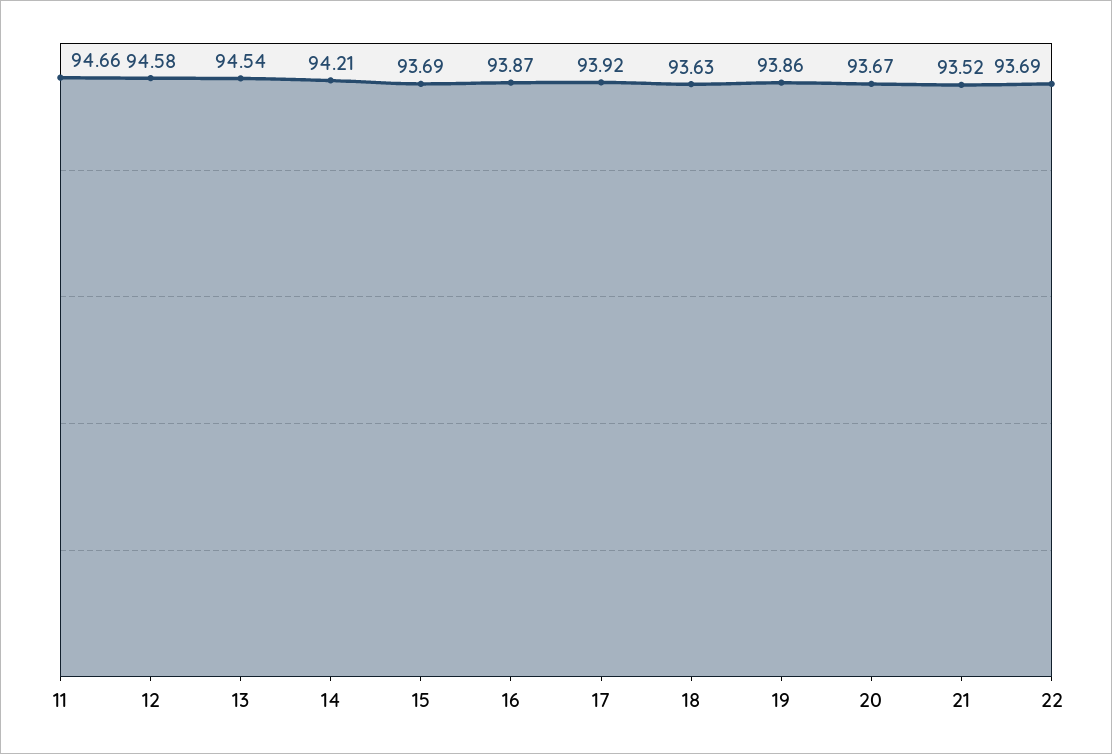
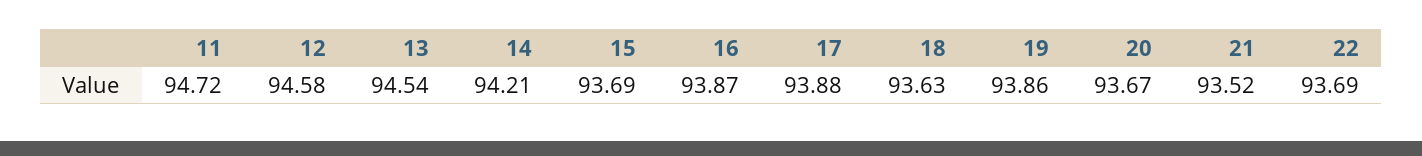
11: 94.66 -> 94.72
17: 93.92 -> 93.88

